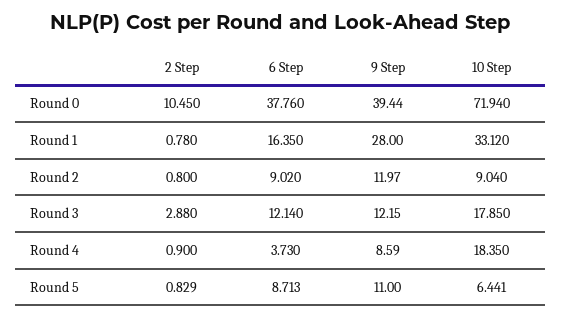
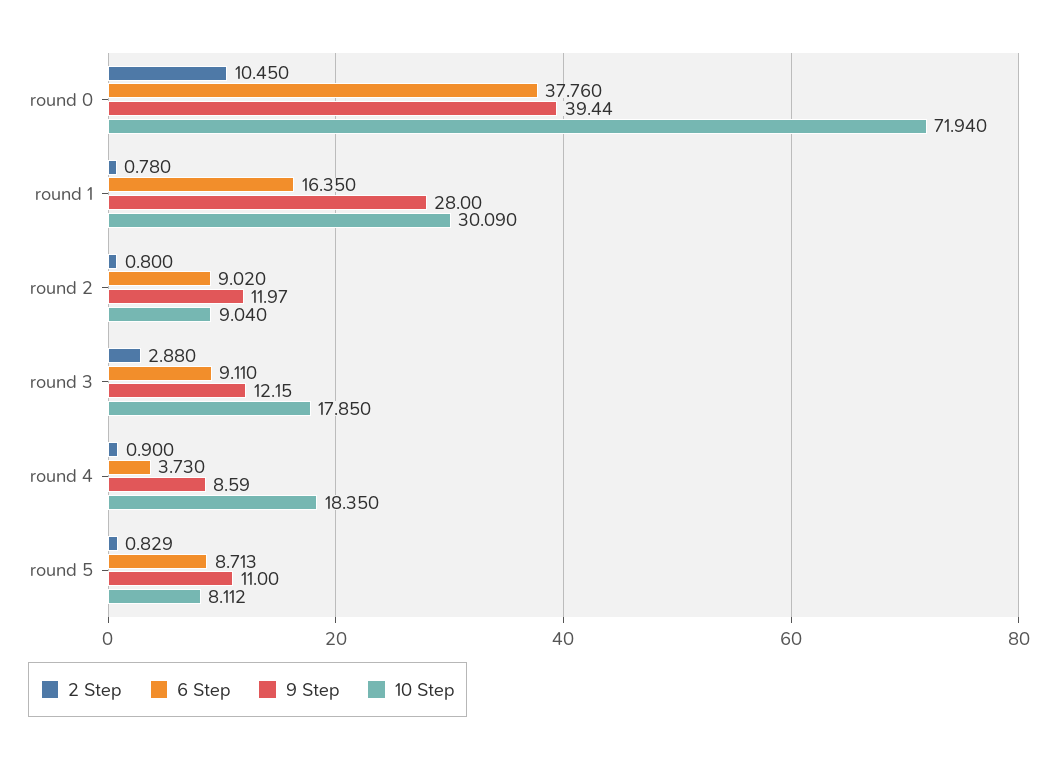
10 Step, Round 1: 33.12 -> 30.09
6 Step, Round 3: 12.14 -> 9.11
10 Step, Round 5: 6.441 -> 8.112

